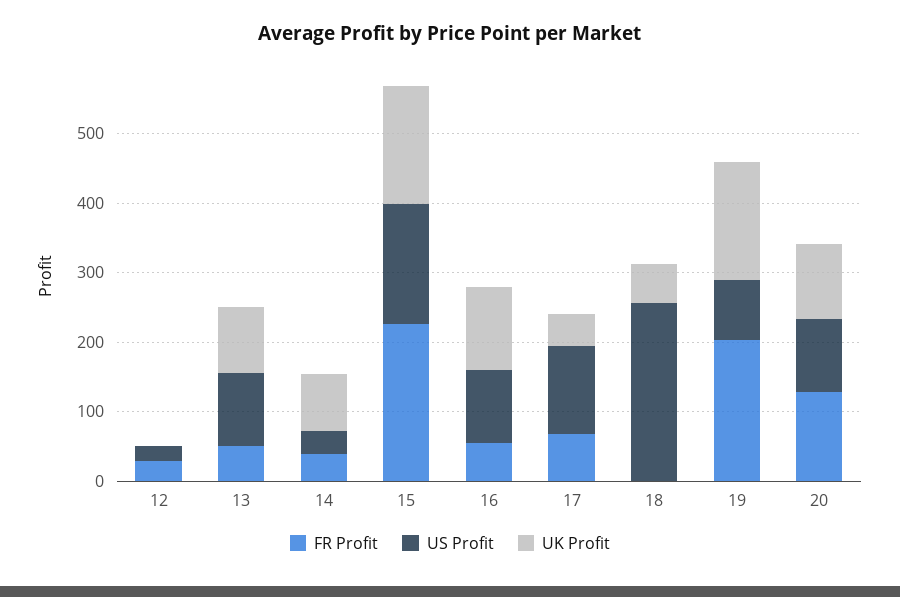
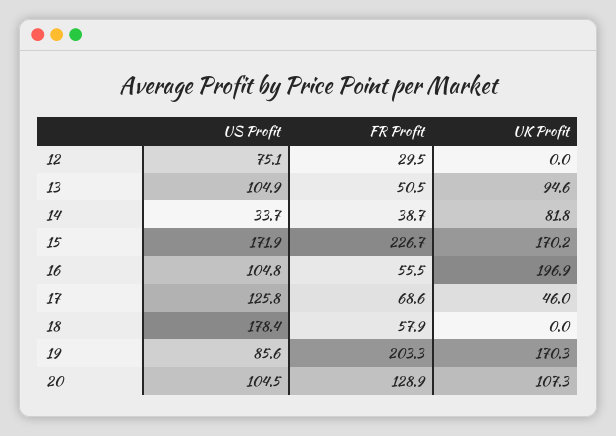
US Profit, 12: 20 -> 75.1
UK Profit, 16: 120 -> 196.9
FR Profit, 18: 0 -> 57.9
US Profit, 18: 260 -> 178.4
UK Profit, 18: 60 -> 0

